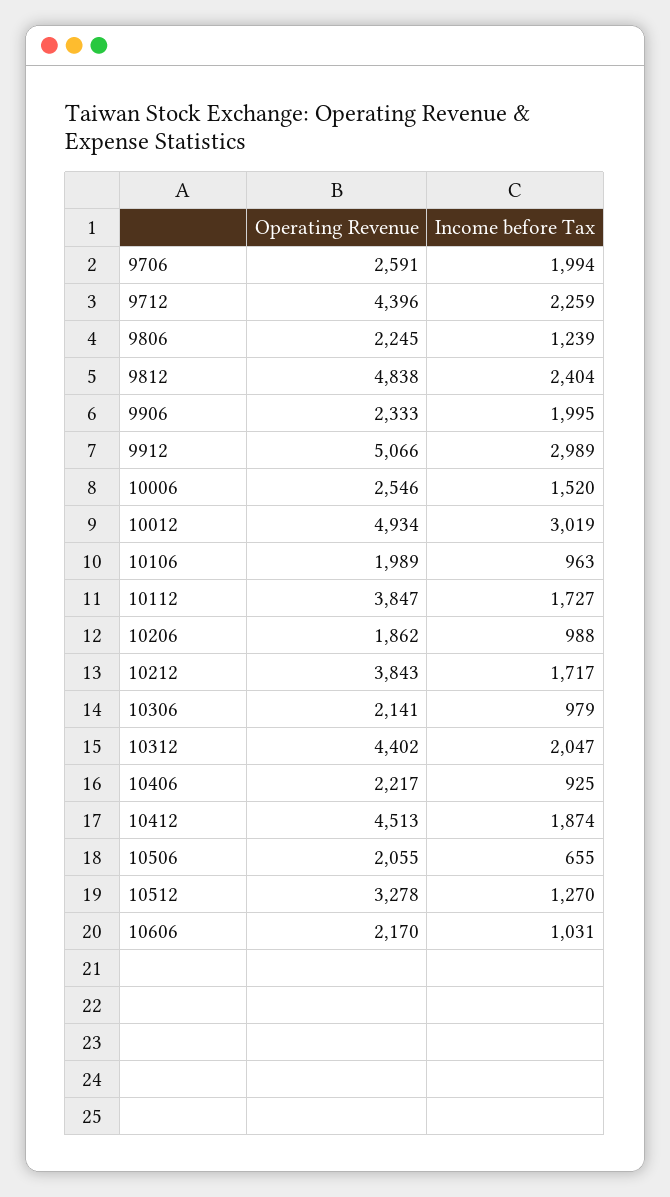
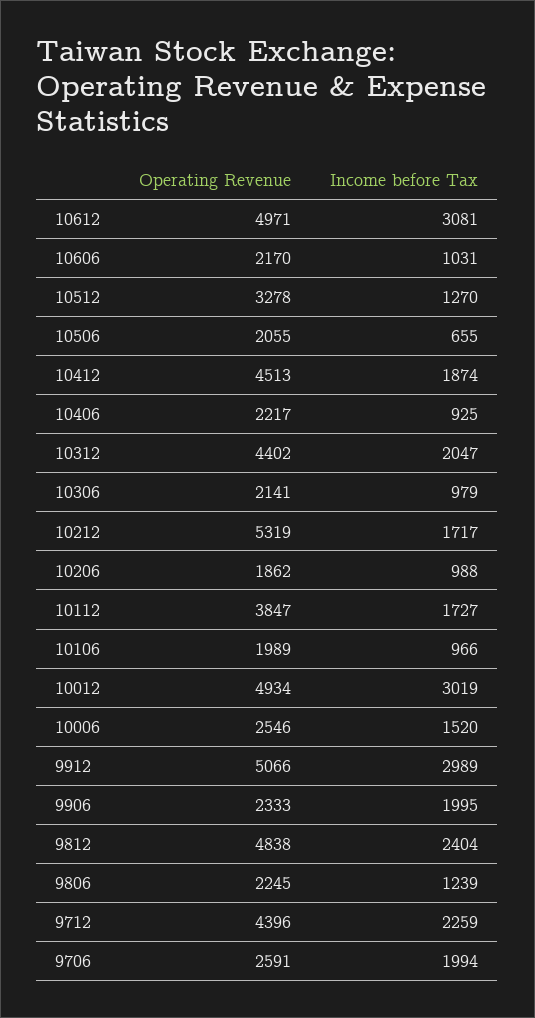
Income before Tax, 10106: 963 -> 966
Operating Revenue, 10212: 3843 -> 5319
Operating Revenue, 10612: none -> 4971
Income before Tax, 10612: none -> 3081

